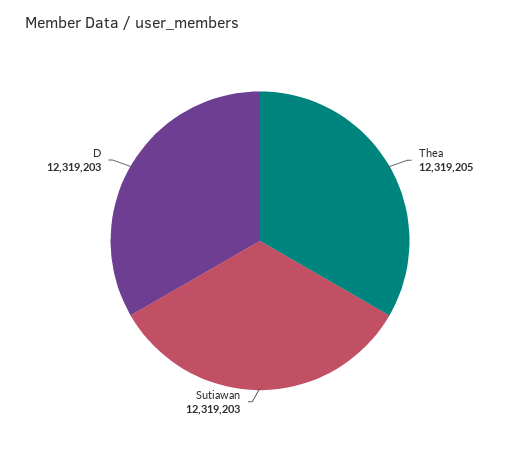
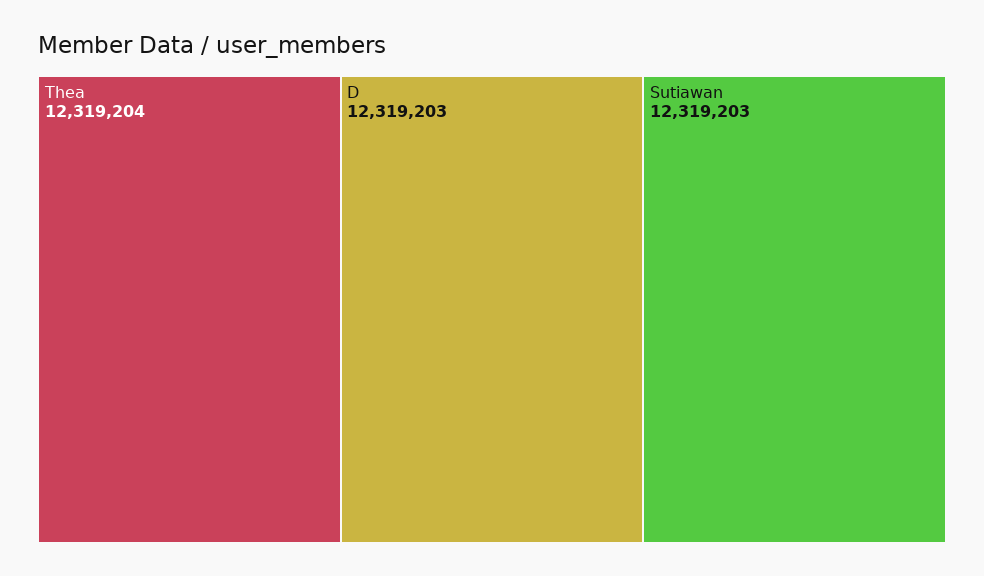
Thea: 12319205 -> 12319204

